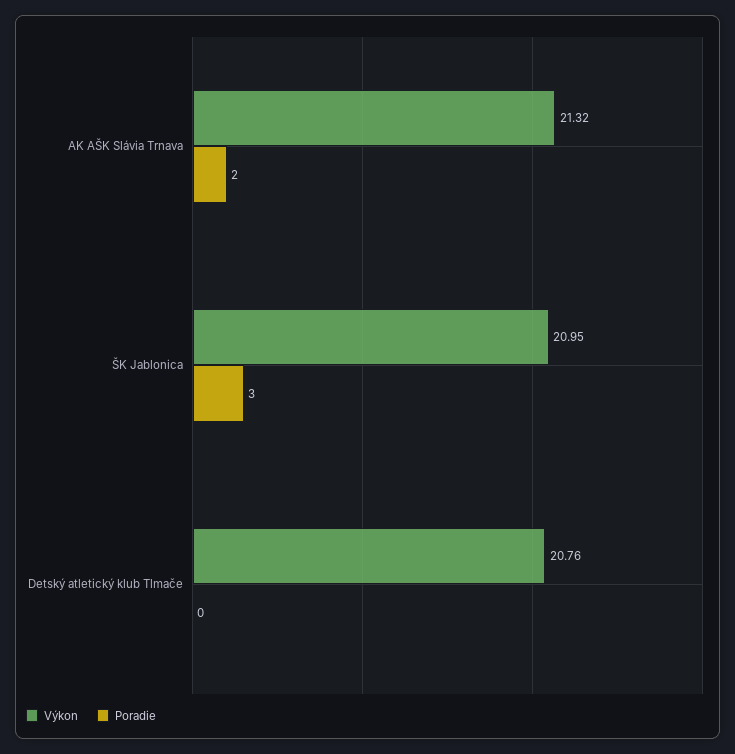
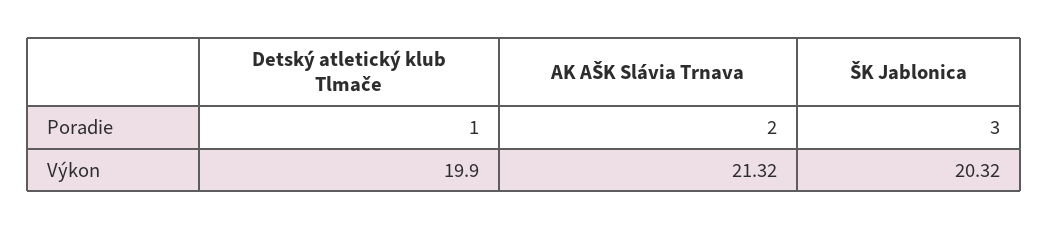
Výkon, ŠK Jablonica: 20.95 -> 20.32
Výkon, Detský atletický klub Tlmače: 20.76 -> 19.9
Poradie, Detský atletický klub Tlmače: 0 -> 1

